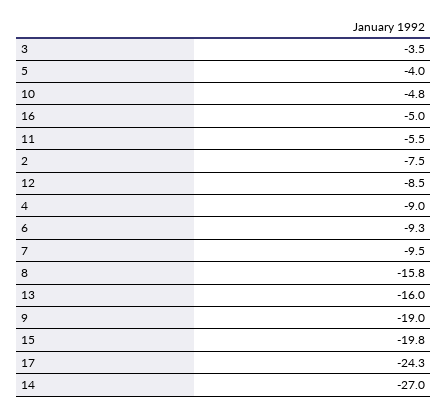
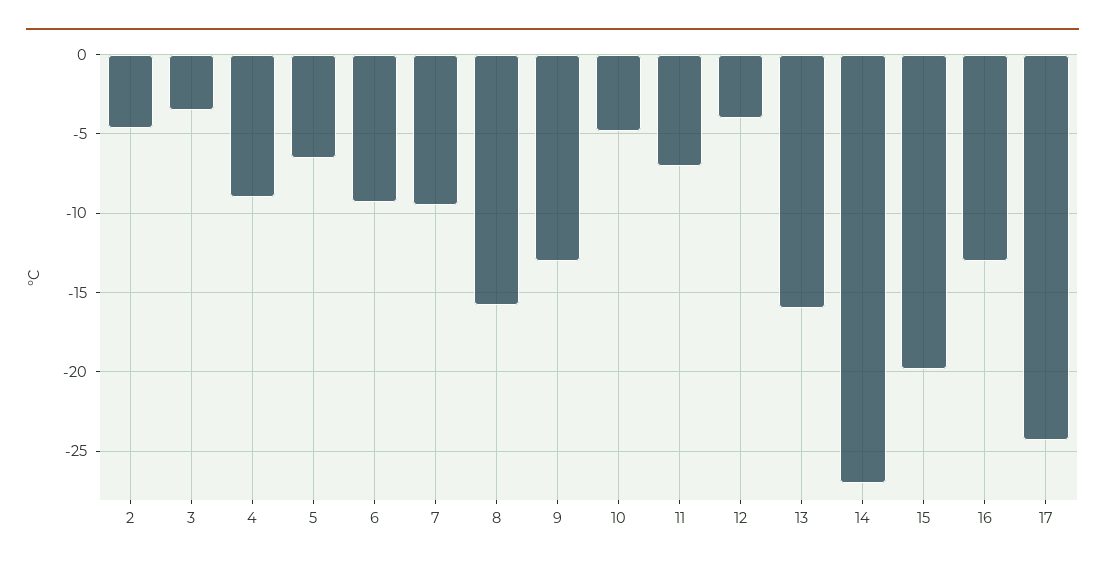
5: -4 -> -6.5
16: -5 -> -13
11: -5.5 -> -7
2: -7.5 -> -4.5
12: -8.5 -> -4
9: -19 -> -13

